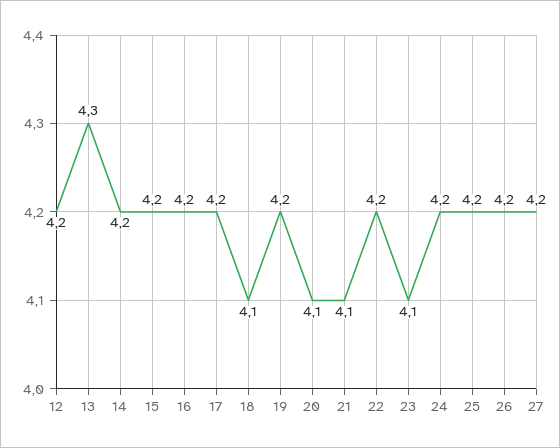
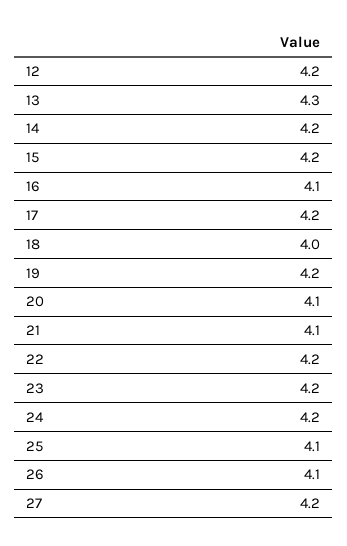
16: 4.2 -> 4.1
18: 4.1 -> 4
23: 4.1 -> 4.2
25: 4.2 -> 4.1
26: 4.2 -> 4.1

